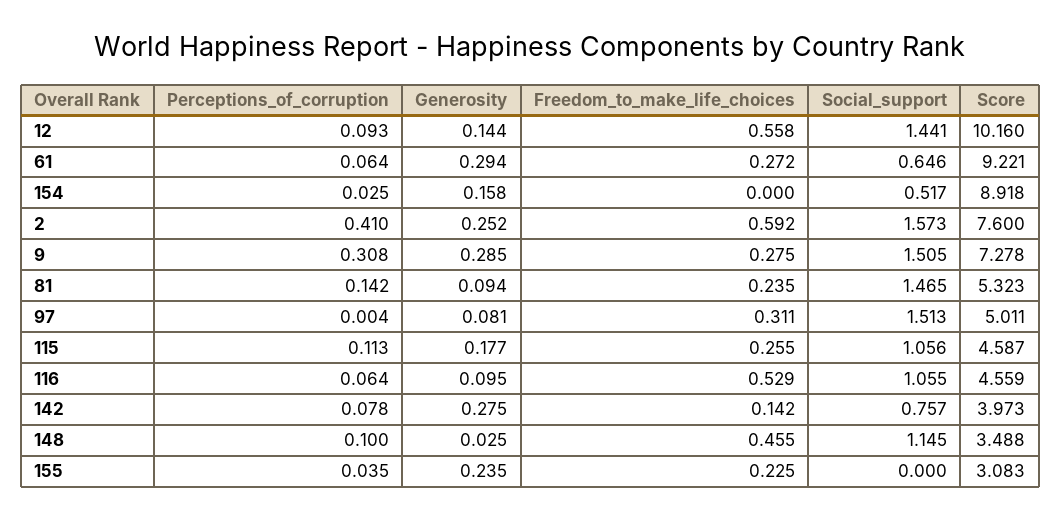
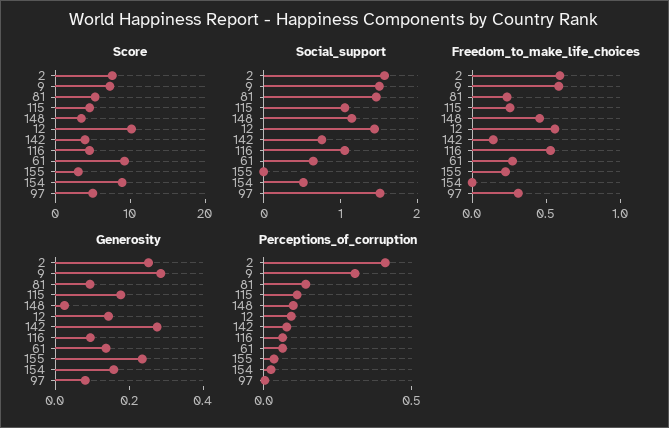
Generosity, 61: 0.294 -> 0.15
Freedom_to_make_life_choices, 9: 0.275 -> 0.6

